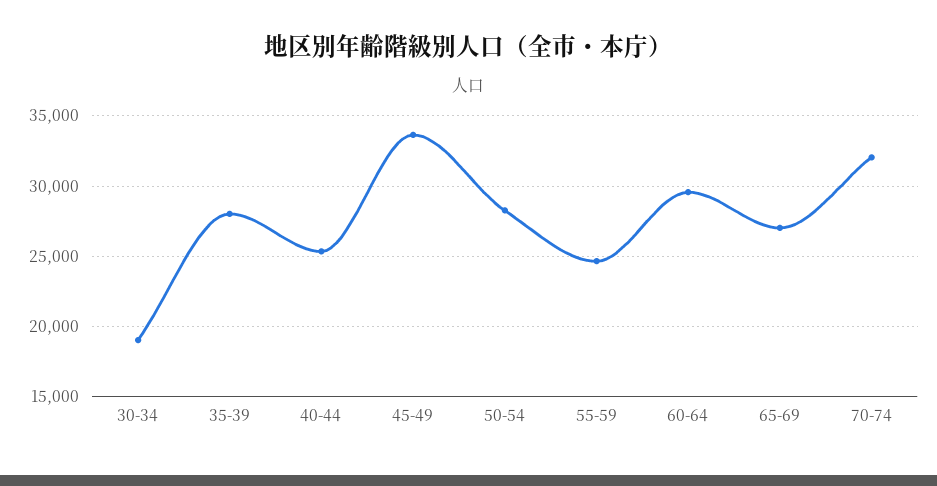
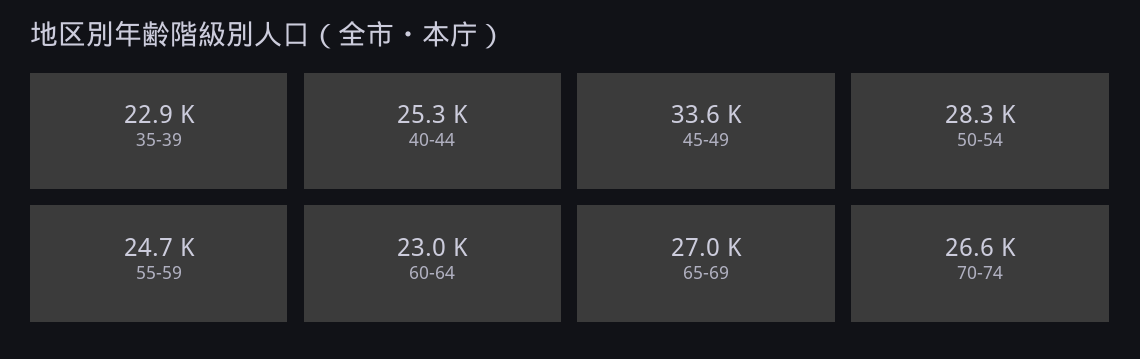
30-34: 19000 -> none
35-39: 28000 -> 22900
60-64: 29500 -> 23000
70-74: 32000 -> 26600

